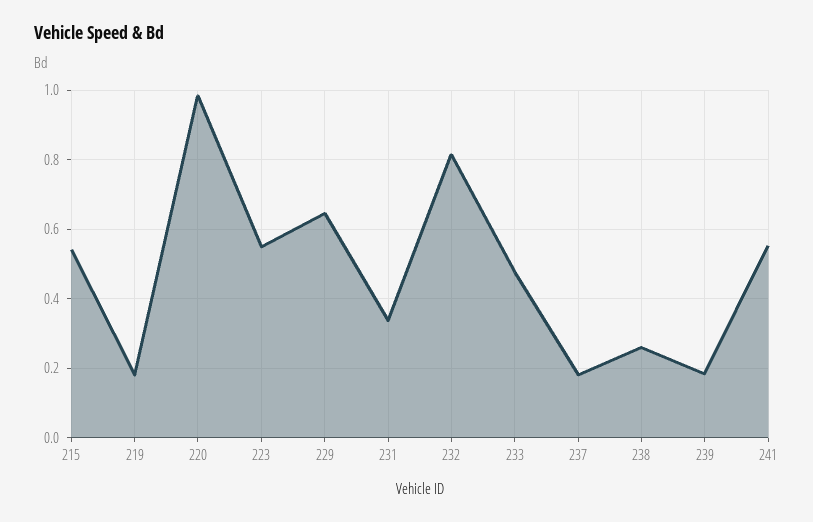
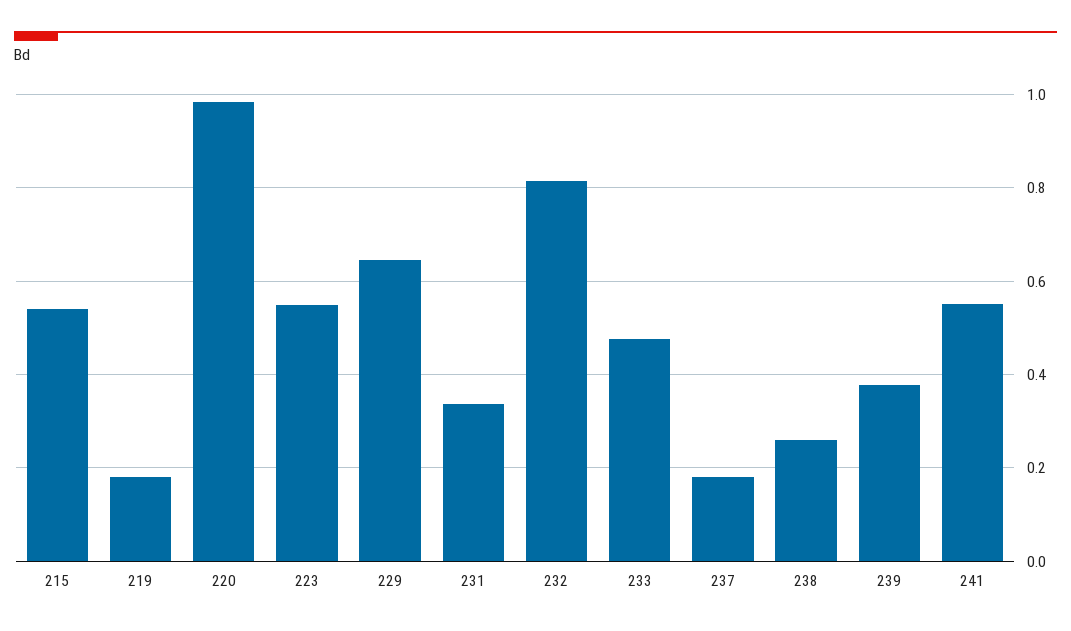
239: 0.18 -> 0.38

